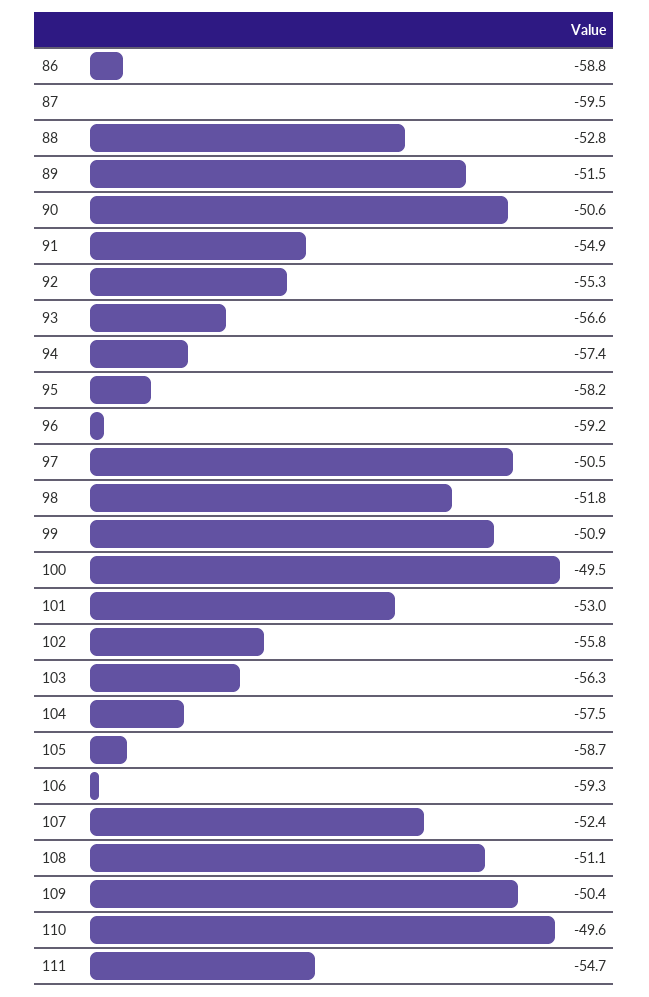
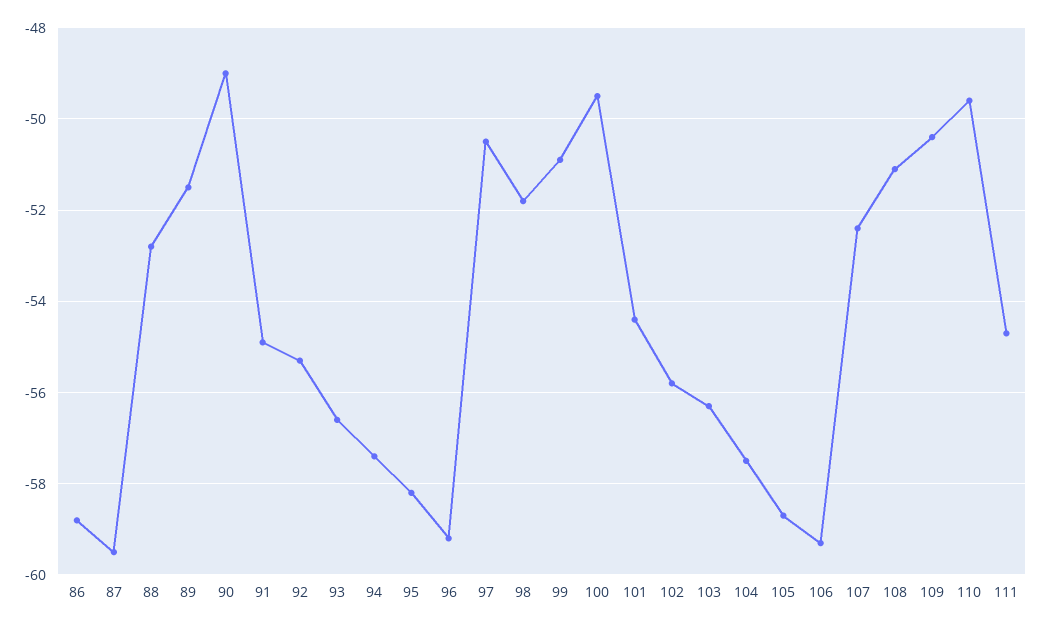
90: -50.6 -> -49
101: -53 -> -54.5

